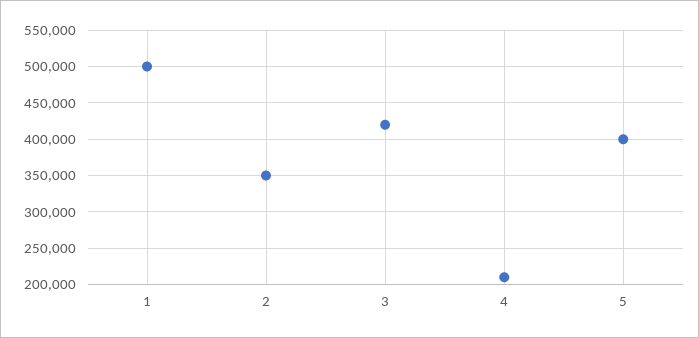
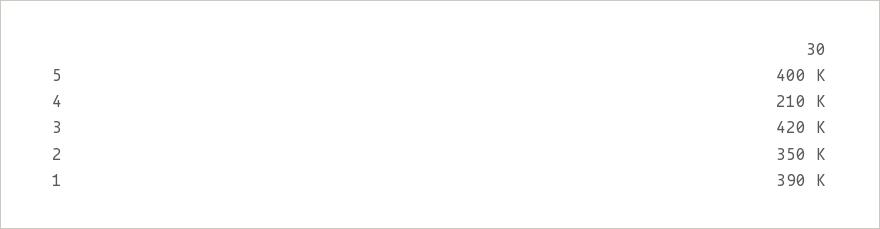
1: 500000 -> 390000

